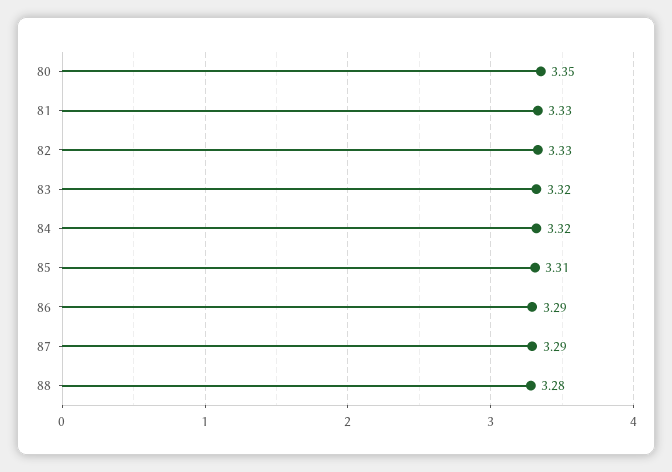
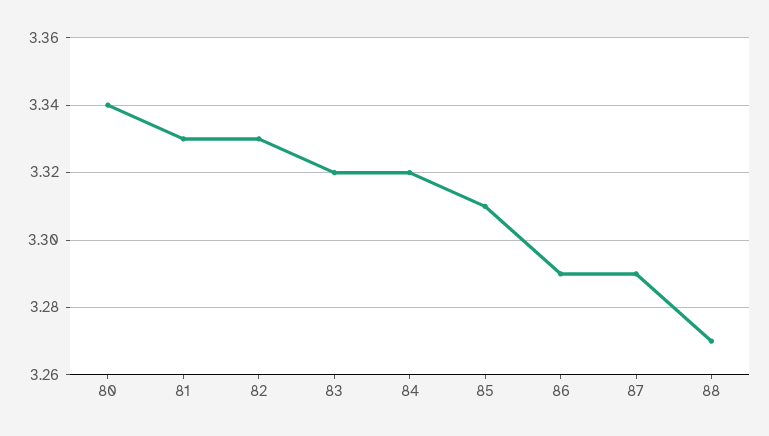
80: 3.35 -> 3.34
88: 3.28 -> 3.27

